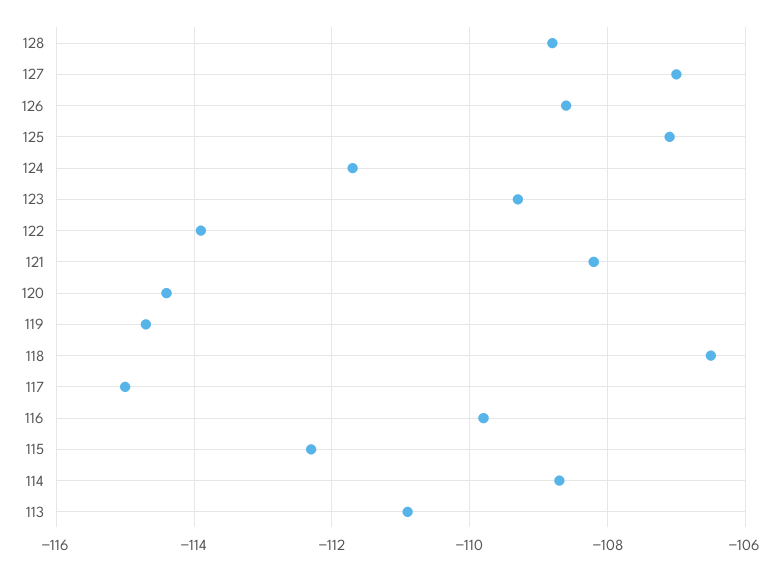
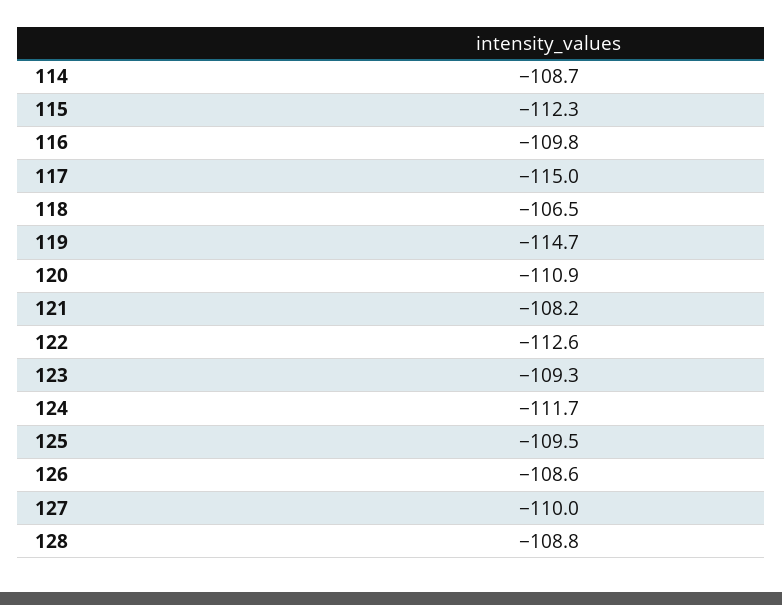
127: -107 -> -110
125: -107 -> -109.5
122: -114 -> -112.6
120: -114.5 -> -110.9
113: -111 -> none

